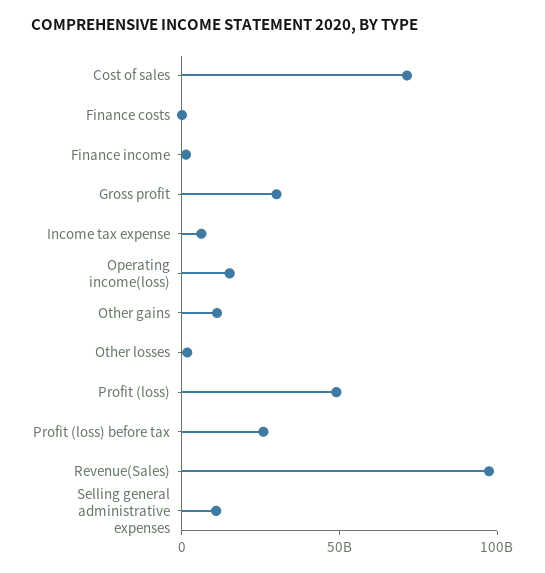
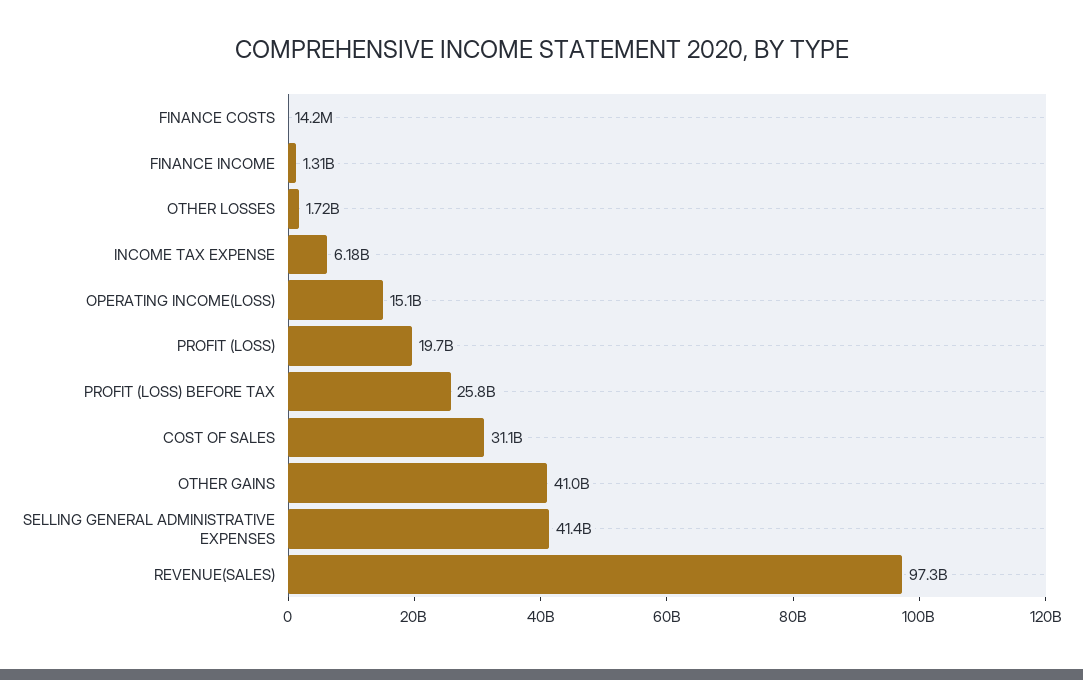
Cost of sales: 70000000000 -> 31100000000
Gross profit: 30000000000 -> none
Other gains: 10000000000 -> 41000000000
Profit (loss): 50000000000 -> 19700000000
Selling general administrative expenses: 10000000000 -> 41400000000

